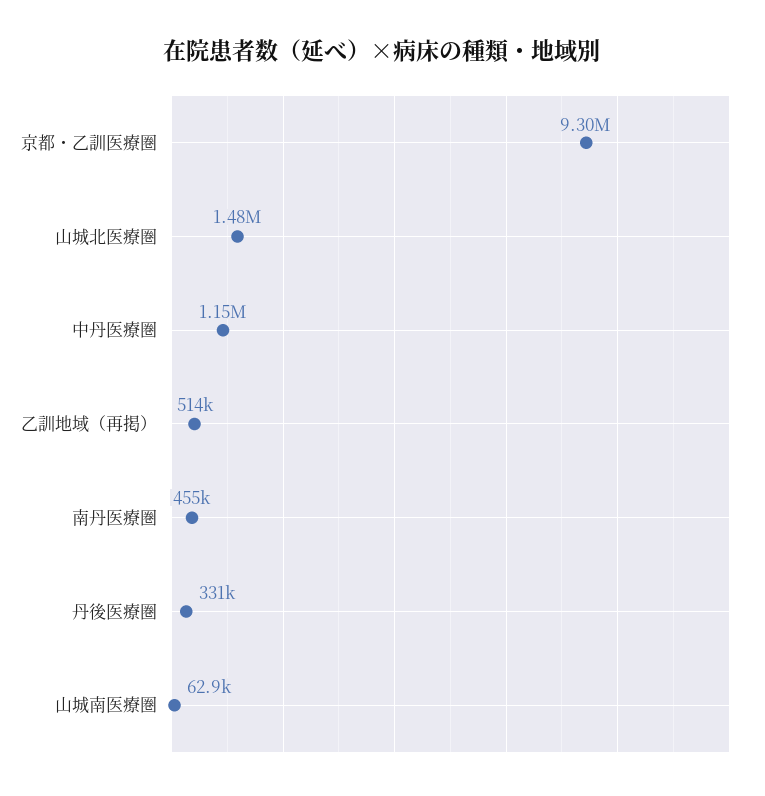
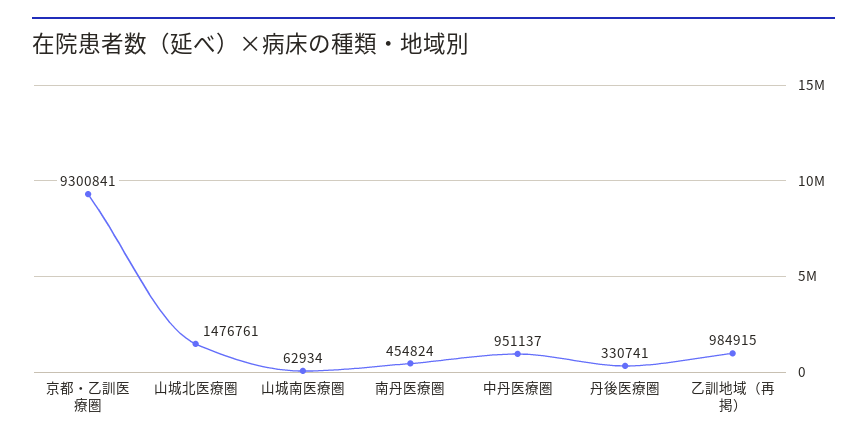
中丹医療圏: 1150000 -> 951137
乙訓地域（再掲）: 514000 -> 984915

